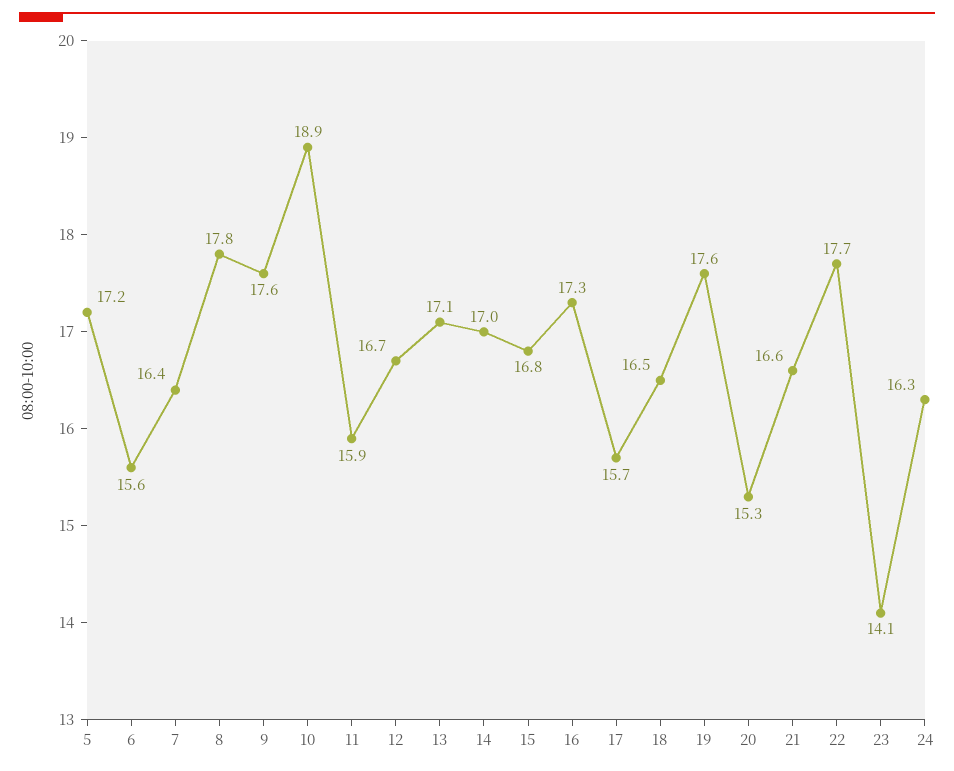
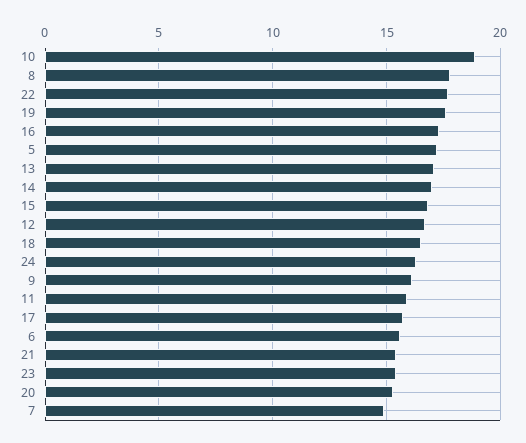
7: 16.4 -> 15
9: 17.6 -> 16
21: 16.6 -> 15.5
23: 14.1 -> 15.5

